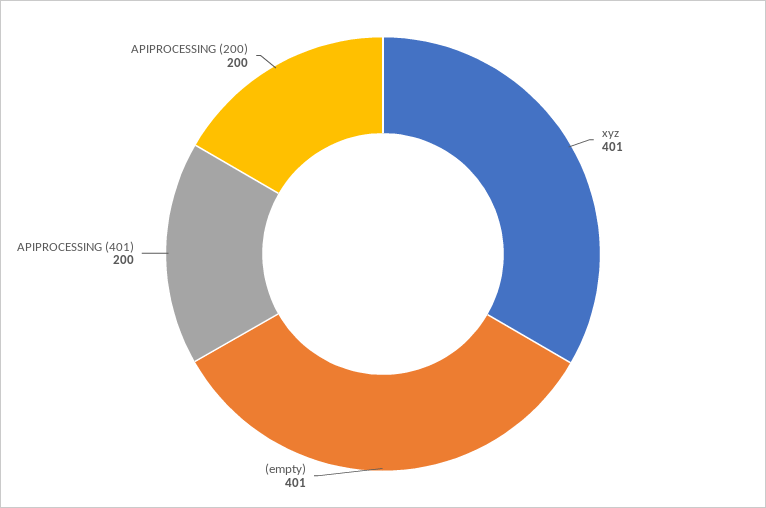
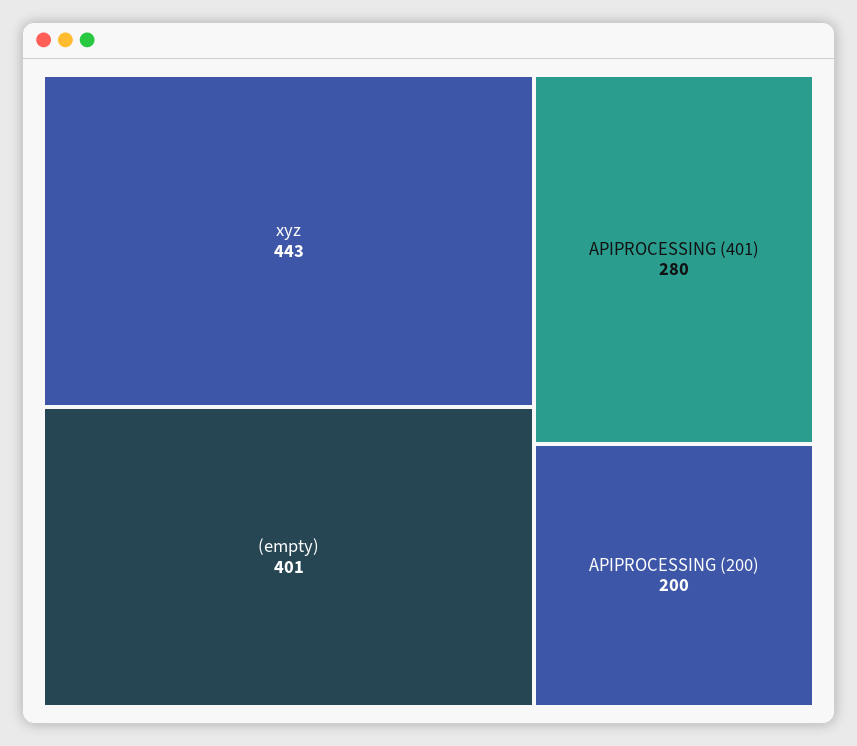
xyz: 401 -> 443
APIPROCESSING (401): 200 -> 280

